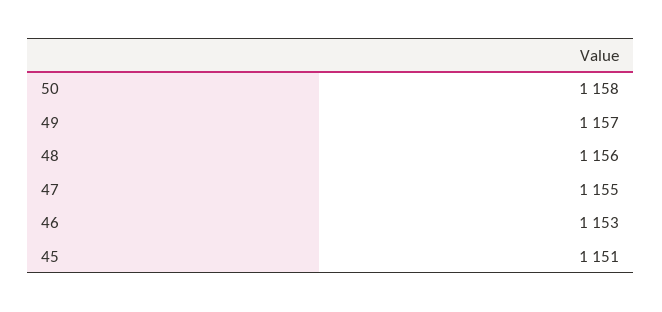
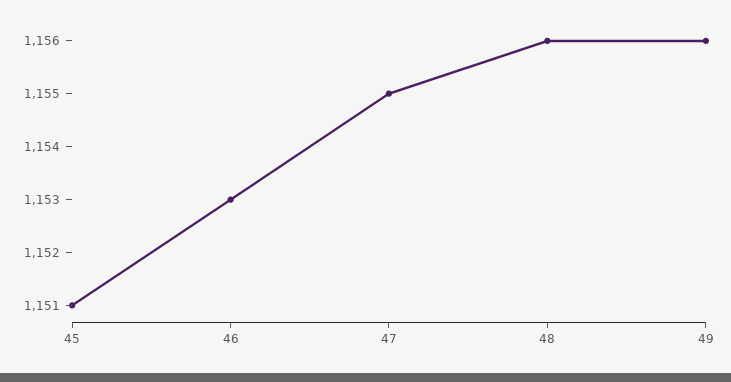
50: 1158 -> none
49: 1157 -> 1156

